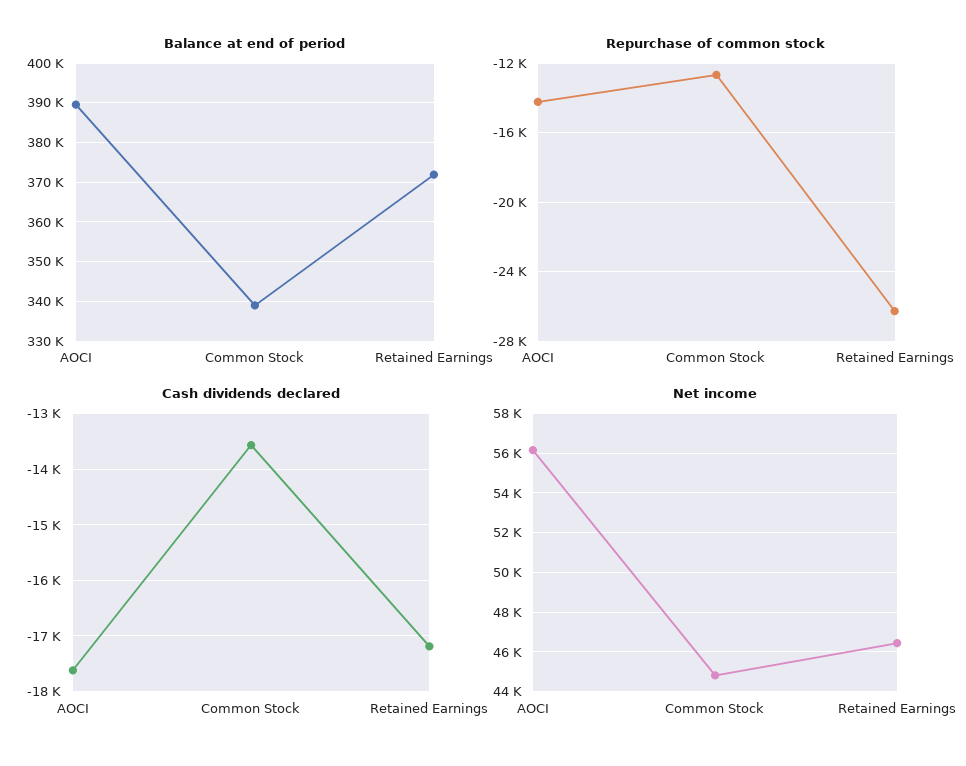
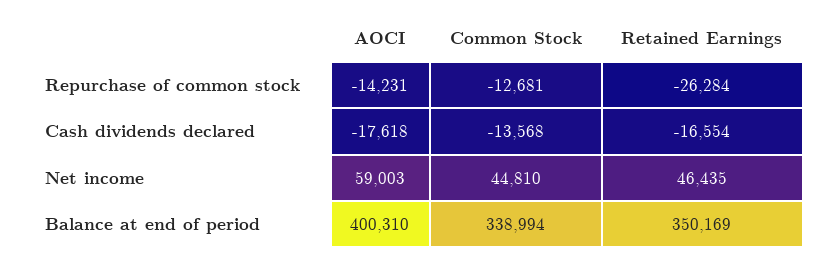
Balance at end of period, AOCI: 390000 -> 400310
Balance at end of period, Retained Earnings: 372000 -> 350169
Cash dividends declared, Retained Earnings: -17200 -> -16554
Net income, AOCI: 56000 -> 59003

